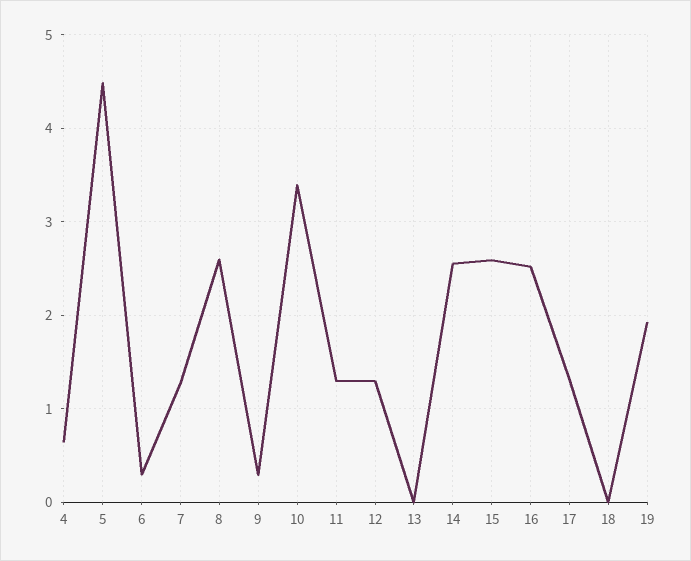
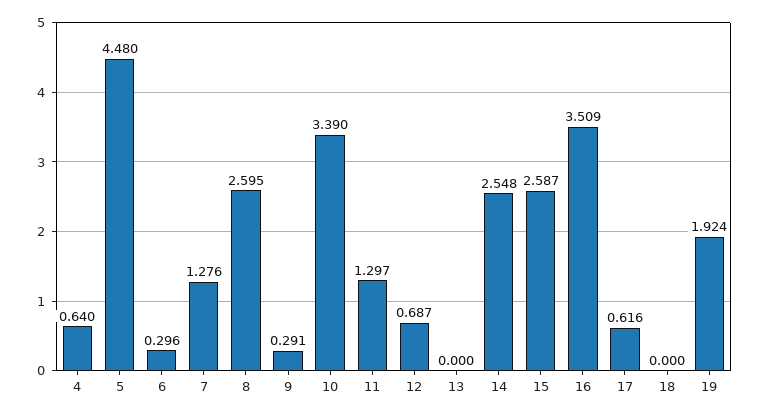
12: 1.3 -> 0.687
16: 2.5 -> 3.509
17: 1.3 -> 0.616

